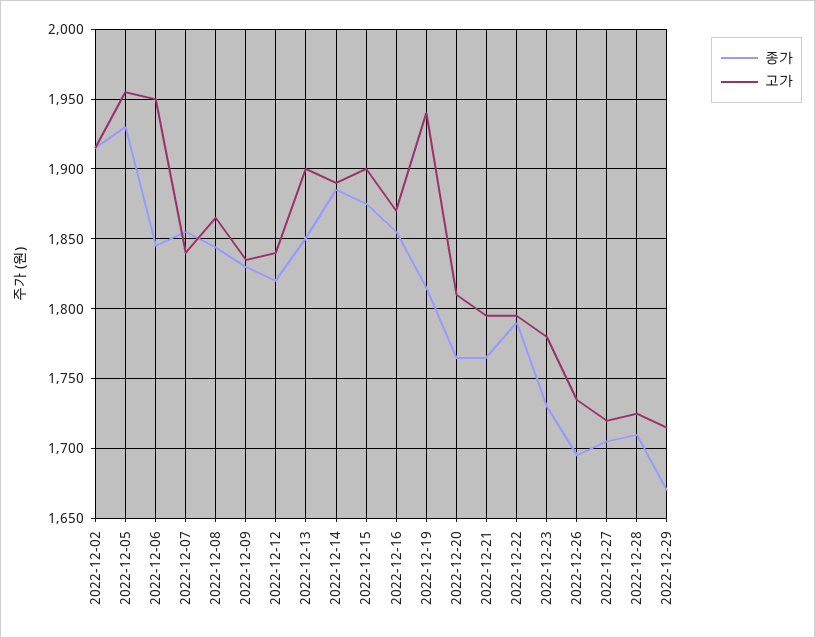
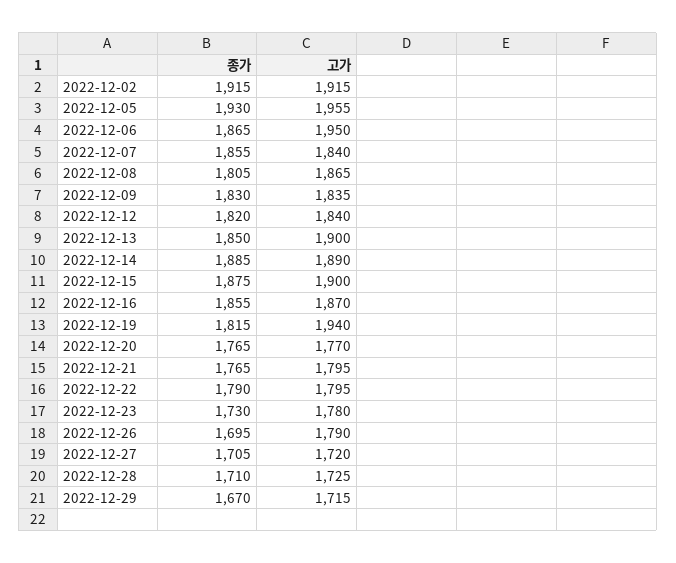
종가, 2022-12-06: 1845 -> 1865
종가, 2022-12-08: 1845 -> 1805
고가, 2022-12-20: 1810 -> 1770
고가, 2022-12-26: 1735 -> 1790

